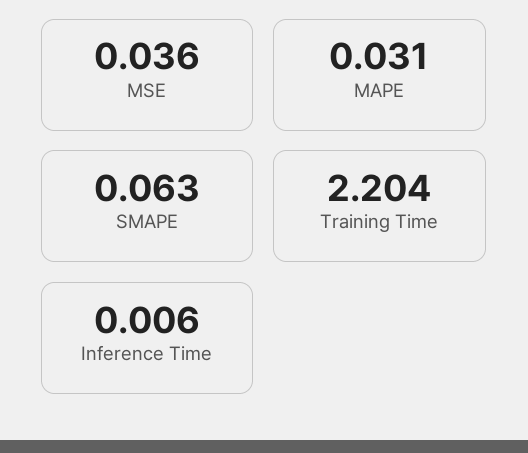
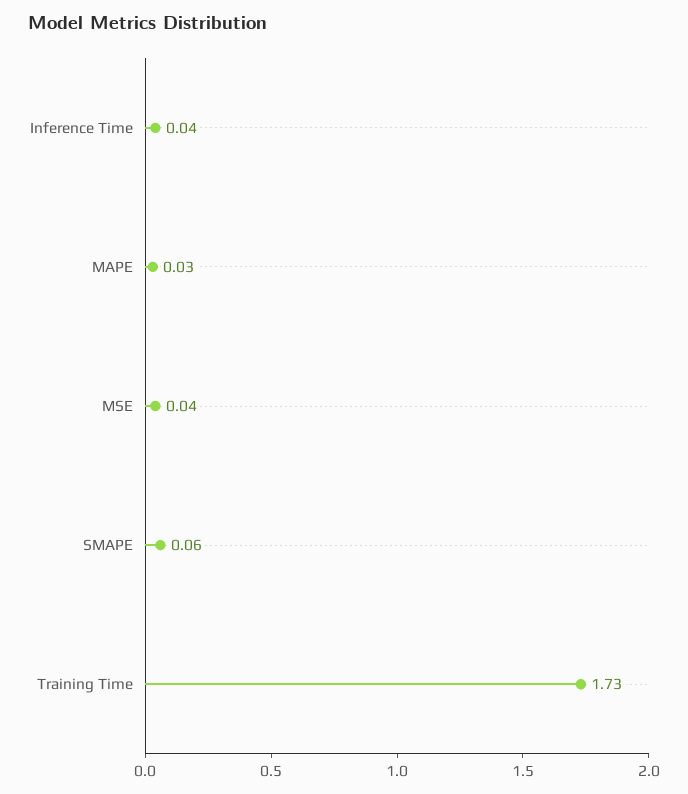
Training Time: 2.204 -> 1.73
Inference Time: 0.006 -> 0.04

